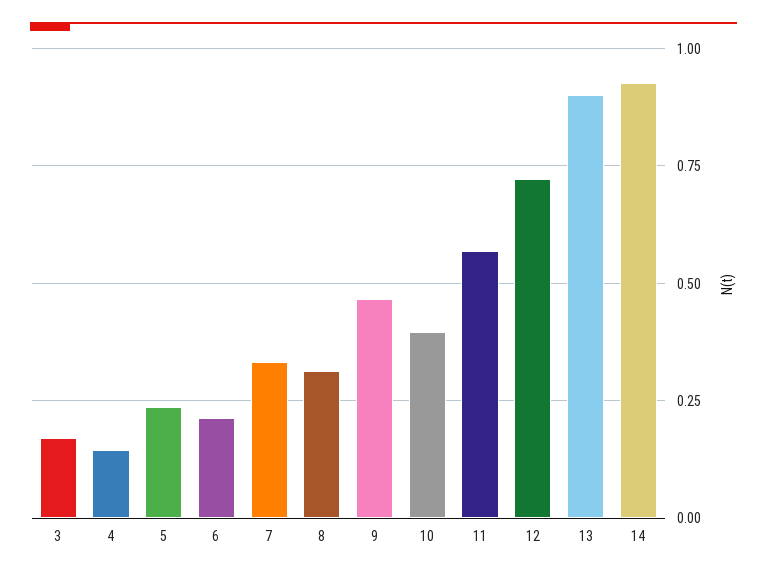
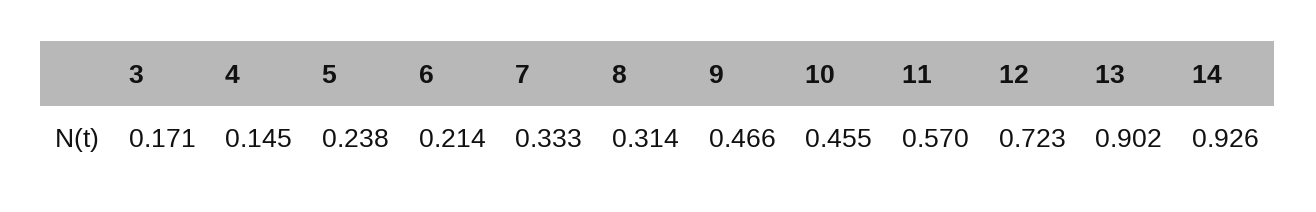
10: 0.4 -> 0.455

